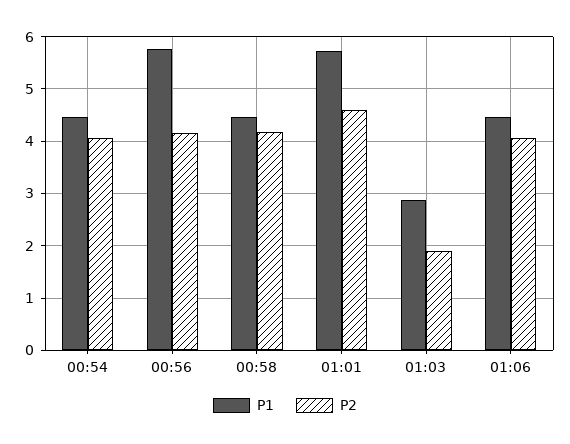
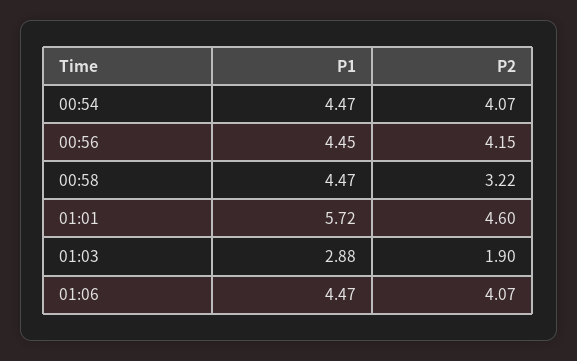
P1, 00:56: 5.8 -> 4.45
P2, 00:58: 4.2 -> 3.22

